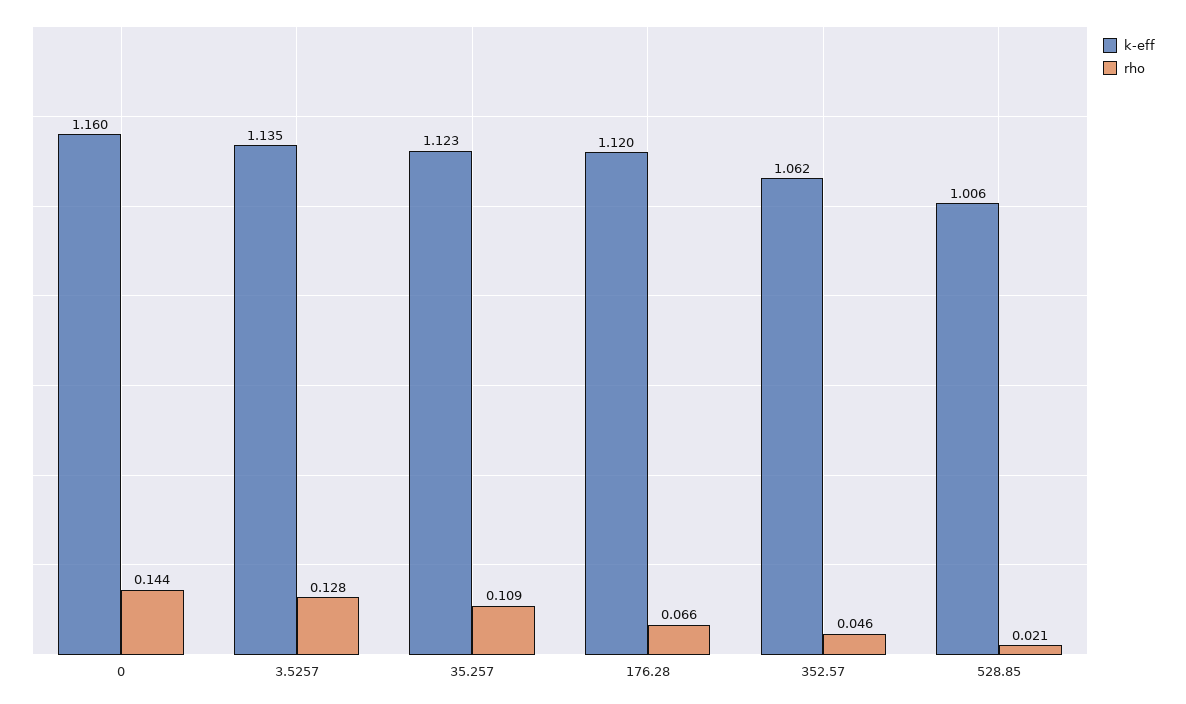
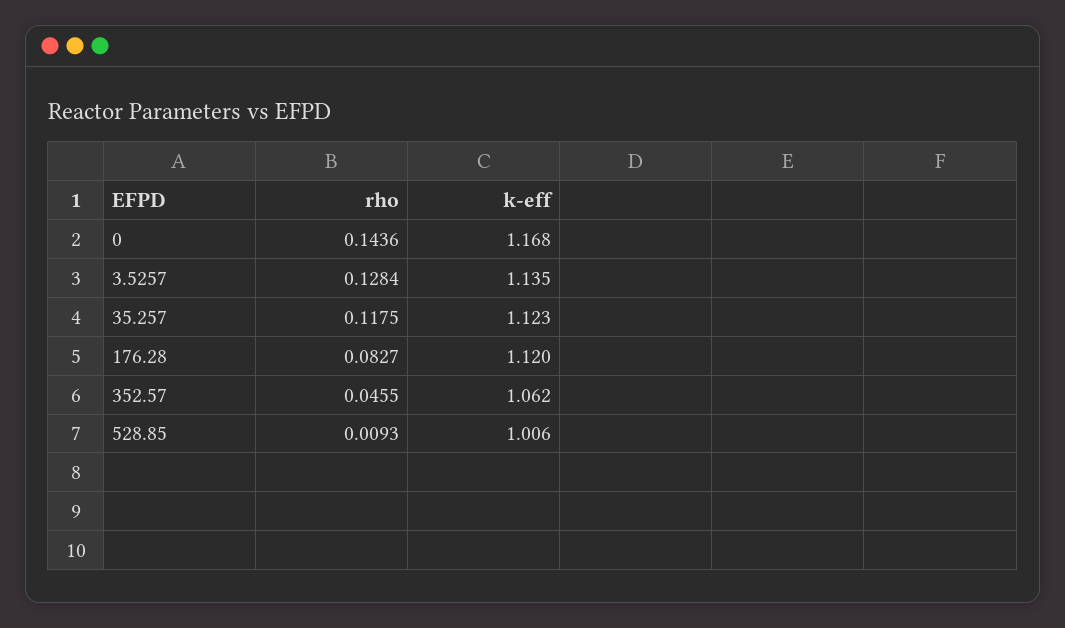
k-eff, 0: 1.16 -> 1.168
rho, 35.257: 0.109 -> 0.1175
rho, 176.28: 0.066 -> 0.0827
rho, 528.85: 0.021 -> 0.0093

